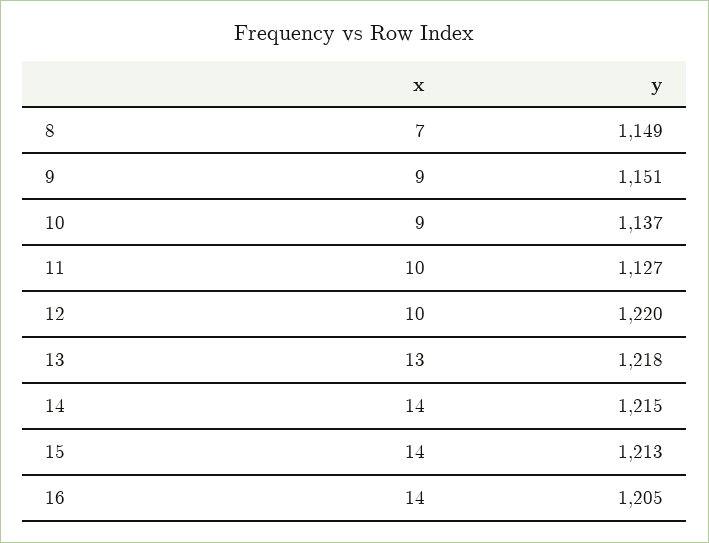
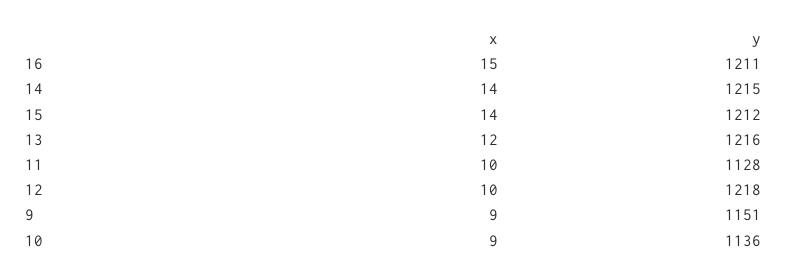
x, 8: 7 -> none
y, 8: 1149 -> none
y, 10: 1137 -> 1136
y, 11: 1127 -> 1128
y, 12: 1220 -> 1218
x, 13: 13 -> 12
y, 13: 1218 -> 1216
y, 15: 1213 -> 1212
x, 16: 14 -> 15
y, 16: 1205 -> 1211

